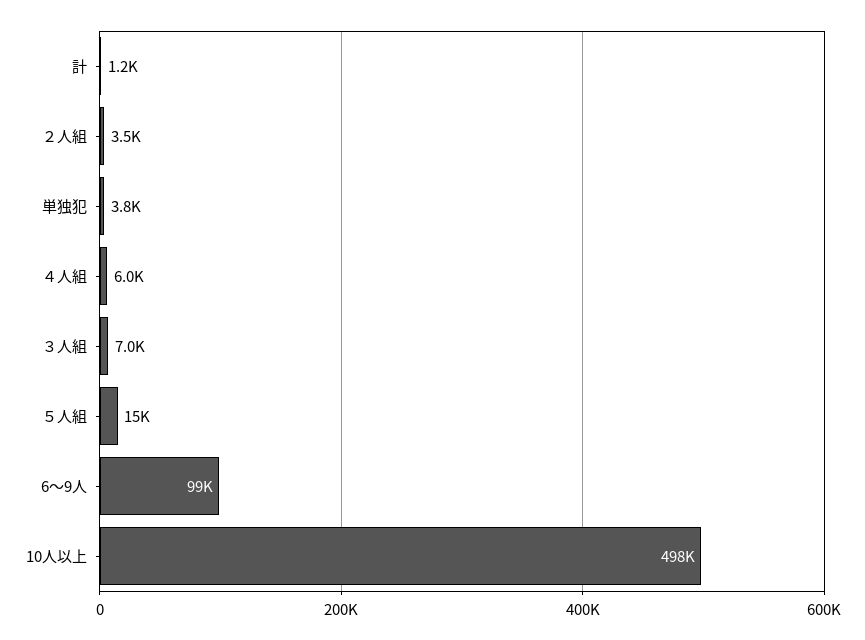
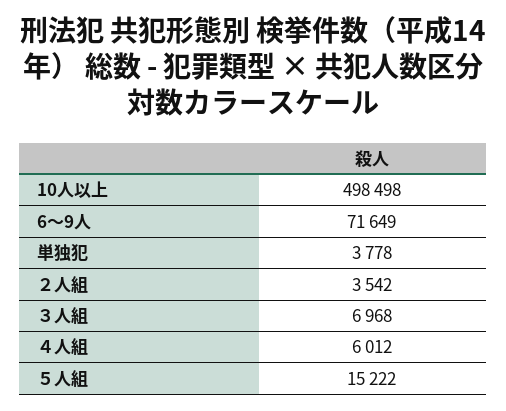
計: 1200 -> none
6～9人: 99000 -> 71649

